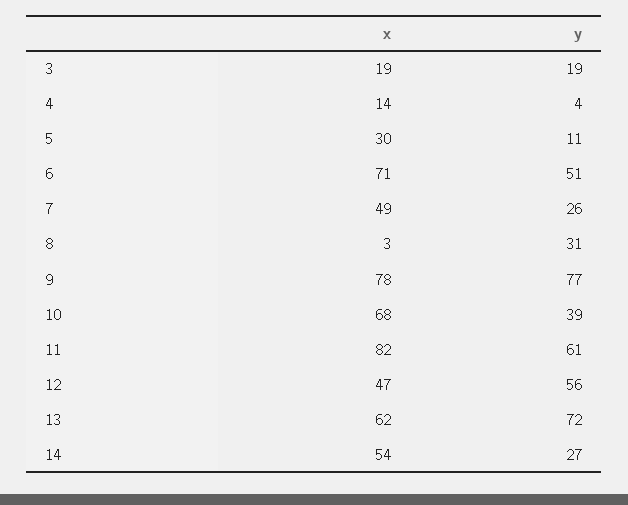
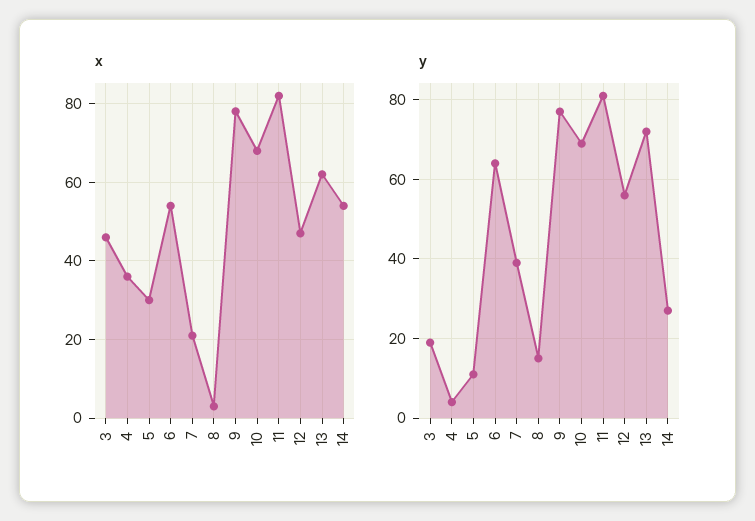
x, 3: 19 -> 45
x, 4: 14 -> 35
x, 6: 71 -> 55
y, 6: 51 -> 65
x, 7: 49 -> 20
y, 7: 26 -> 40
y, 8: 31 -> 15
y, 10: 39 -> 70
y, 11: 61 -> 80

